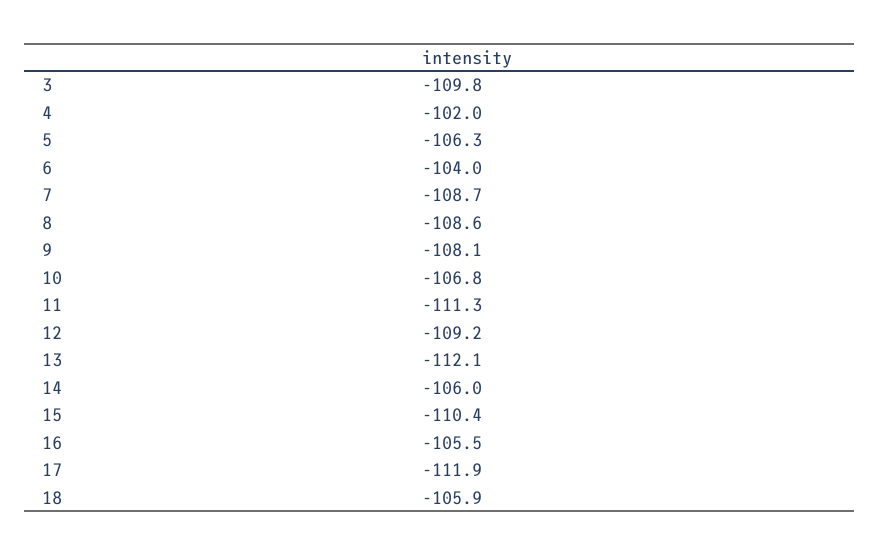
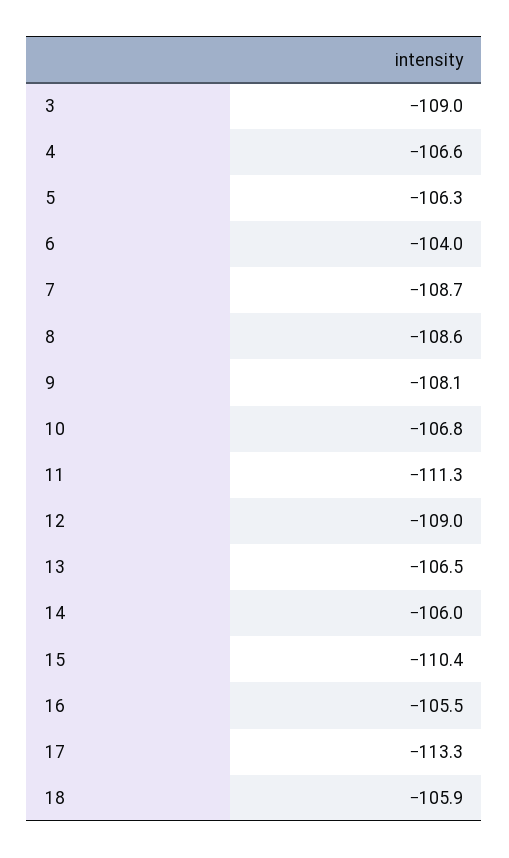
3: -109.8 -> -109
4: -102 -> -106.6
12: -109.2 -> -109
13: -112.1 -> -106.5
17: -111.9 -> -113.3

